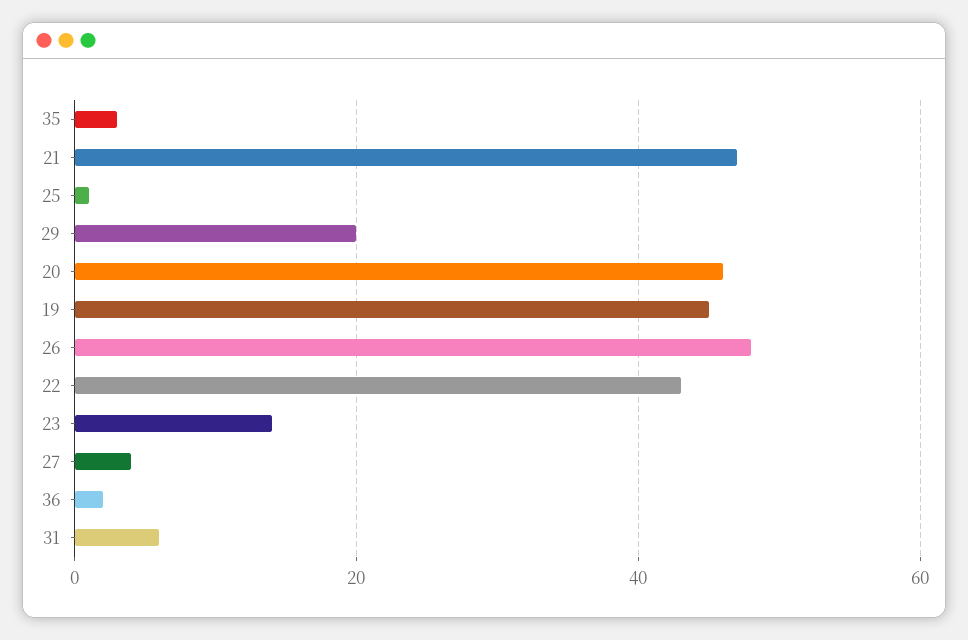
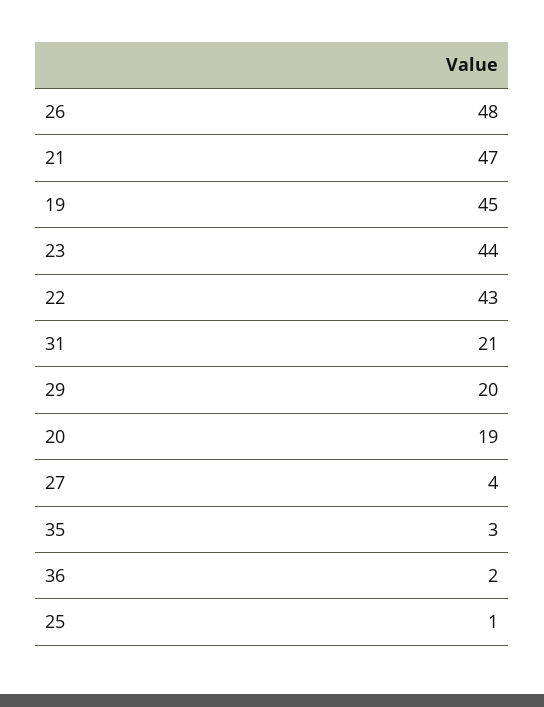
20: 45 -> 19
23: 15 -> 44
31: 5 -> 21

